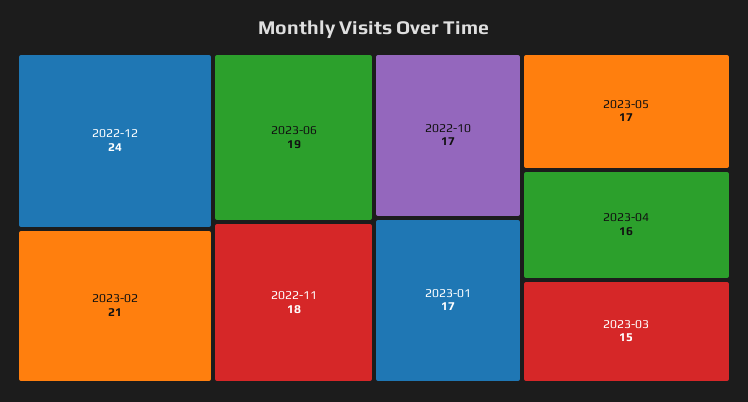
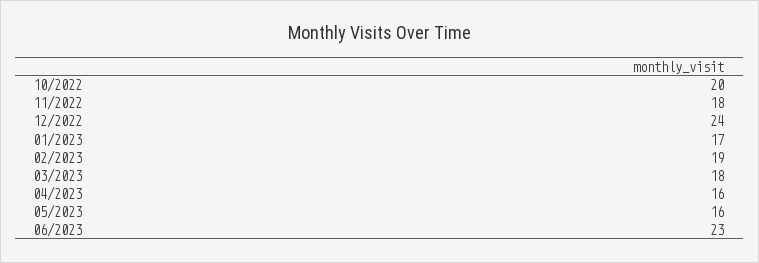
2023-02: 21 -> 19
2023-06: 19 -> 23
2022-10: 17 -> 20
2023-05: 17 -> 16
2023-03: 15 -> 18

